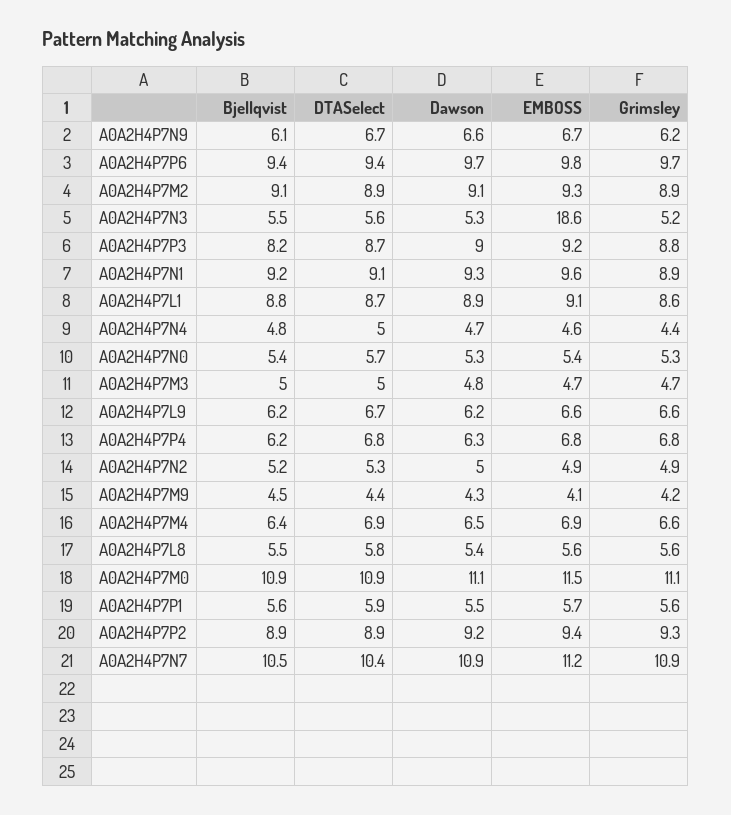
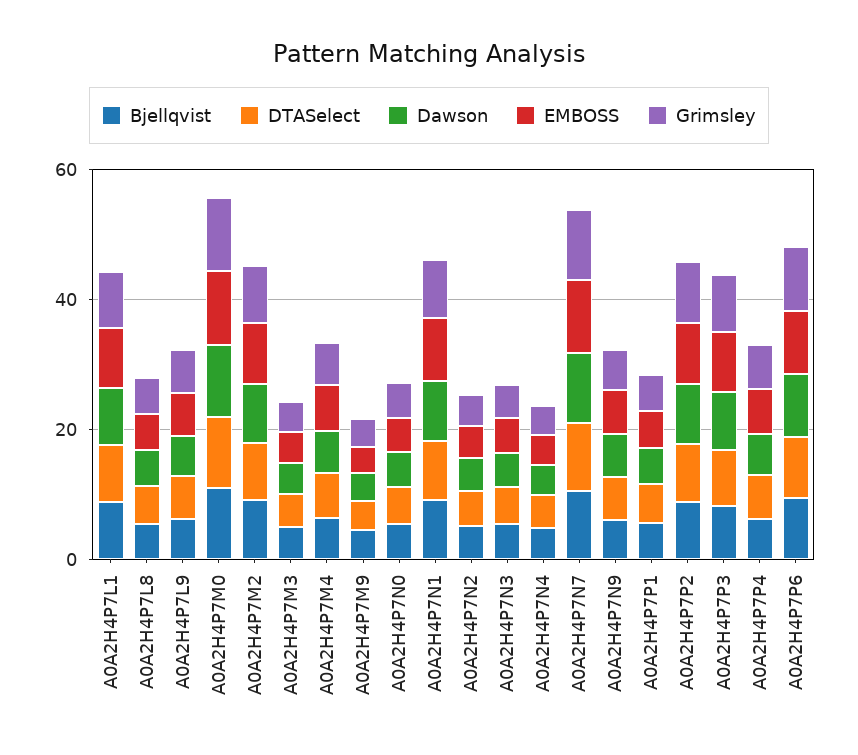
EMBOSS, A0A2H4P7N3: 18.6 -> 5

